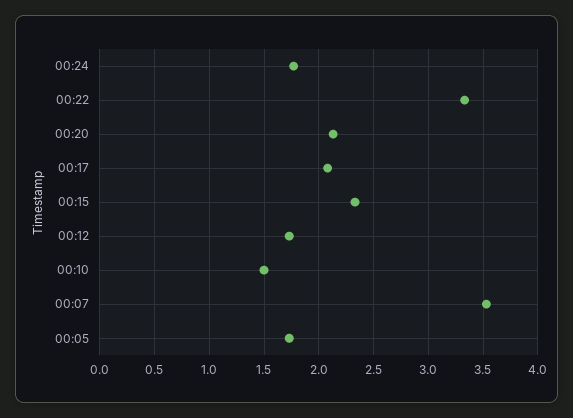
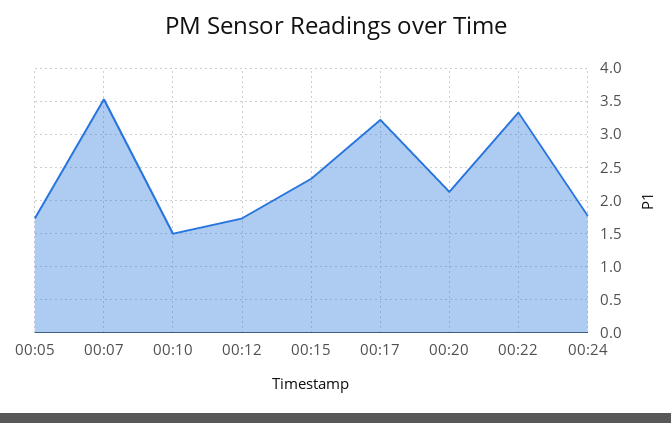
00:17: 2.1 -> 3.2

